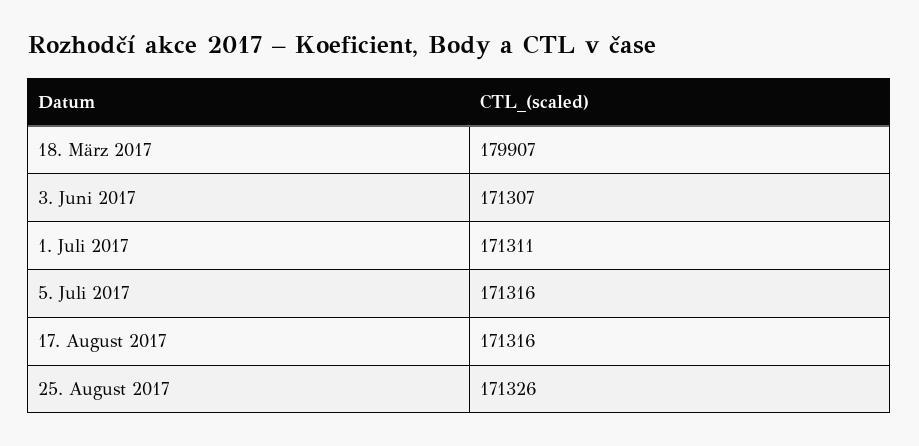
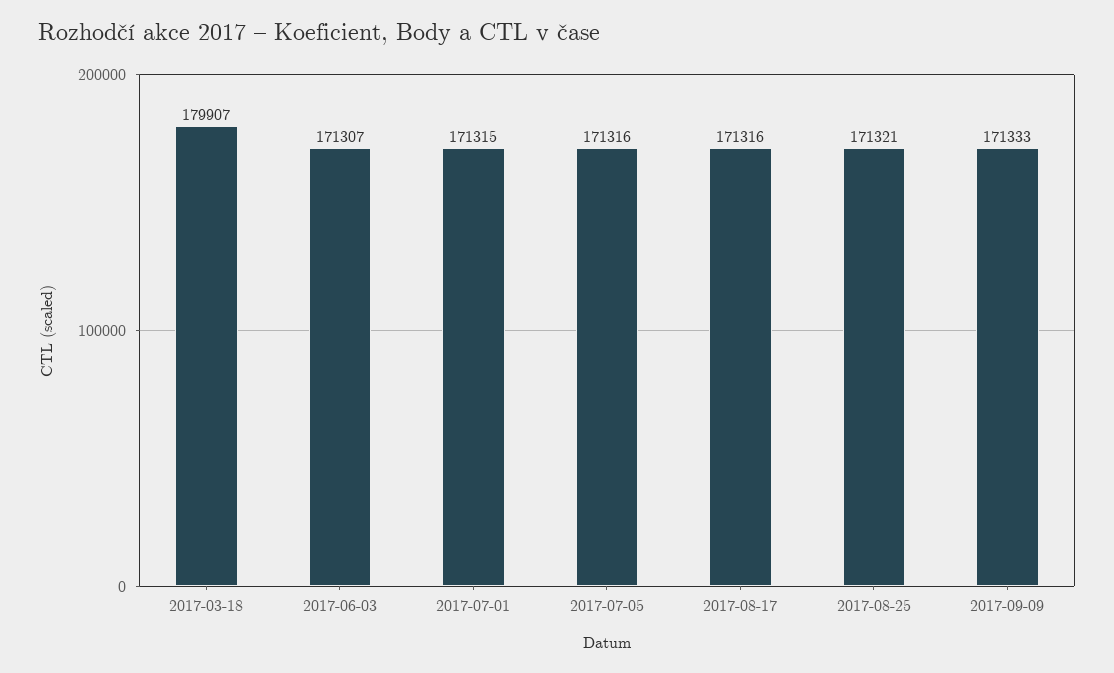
1. Juli 2017: 171311 -> 171315
25. August 2017: 171326 -> 171321
2017-09-09: none -> 171333

